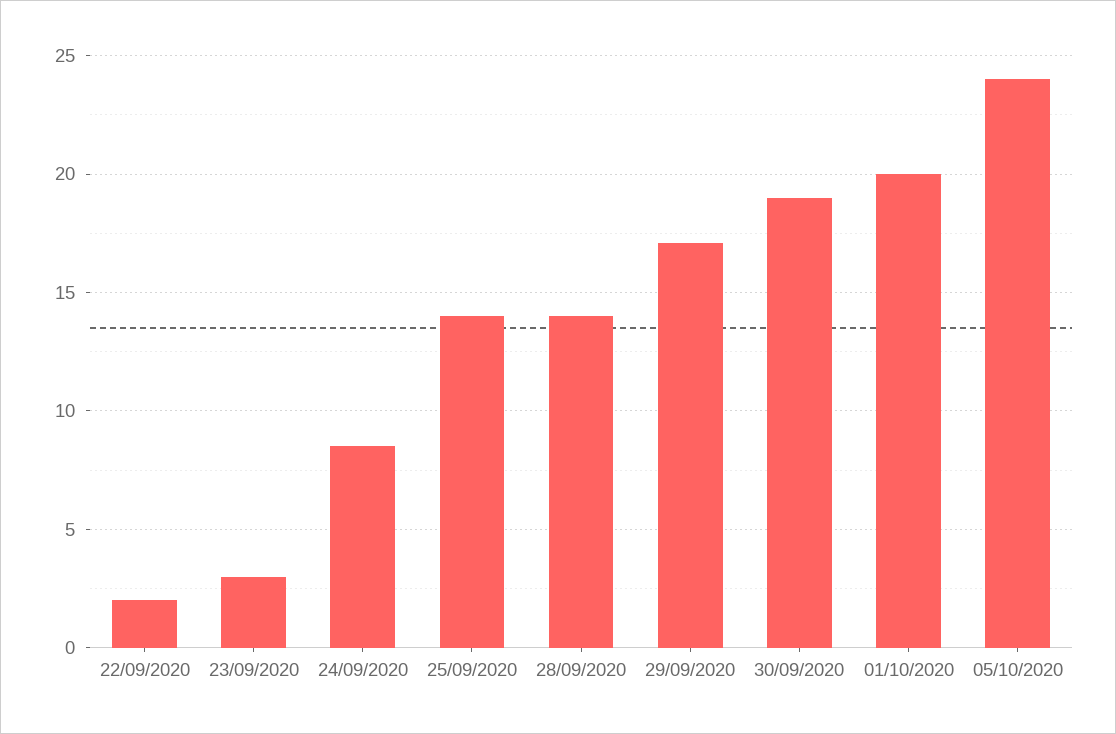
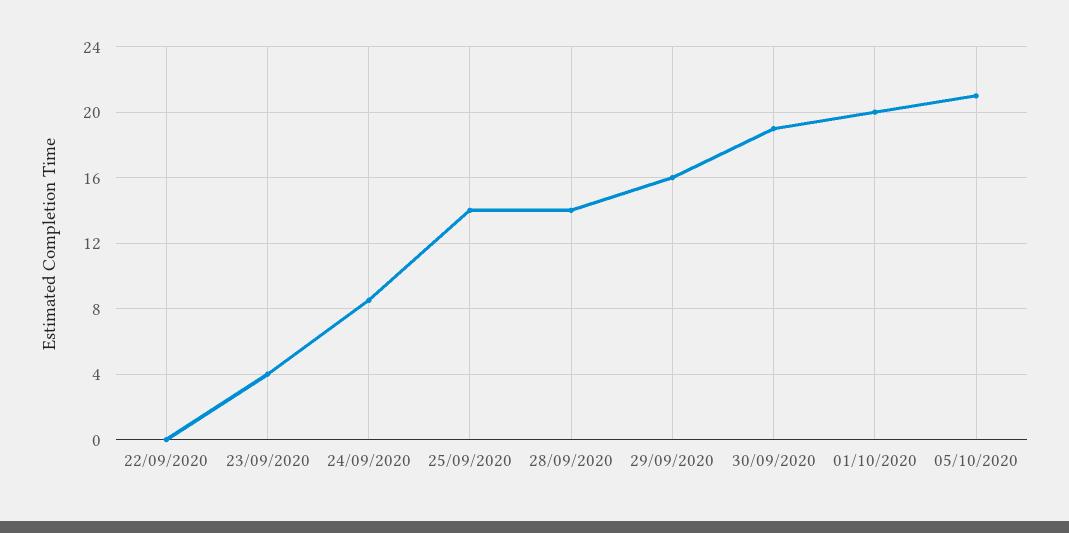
22/09/2020: 2 -> 0
23/09/2020: 3 -> 4
29/09/2020: 17 -> 16
05/10/2020: 24 -> 21

